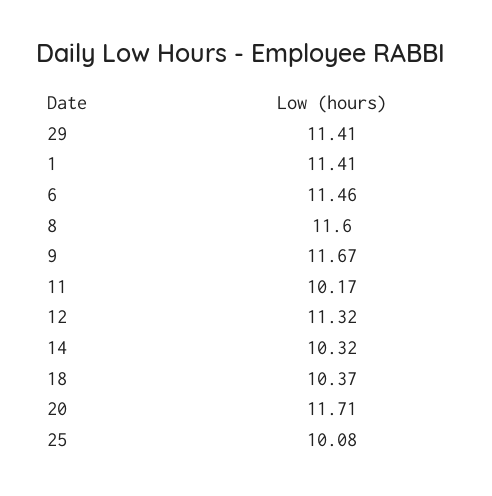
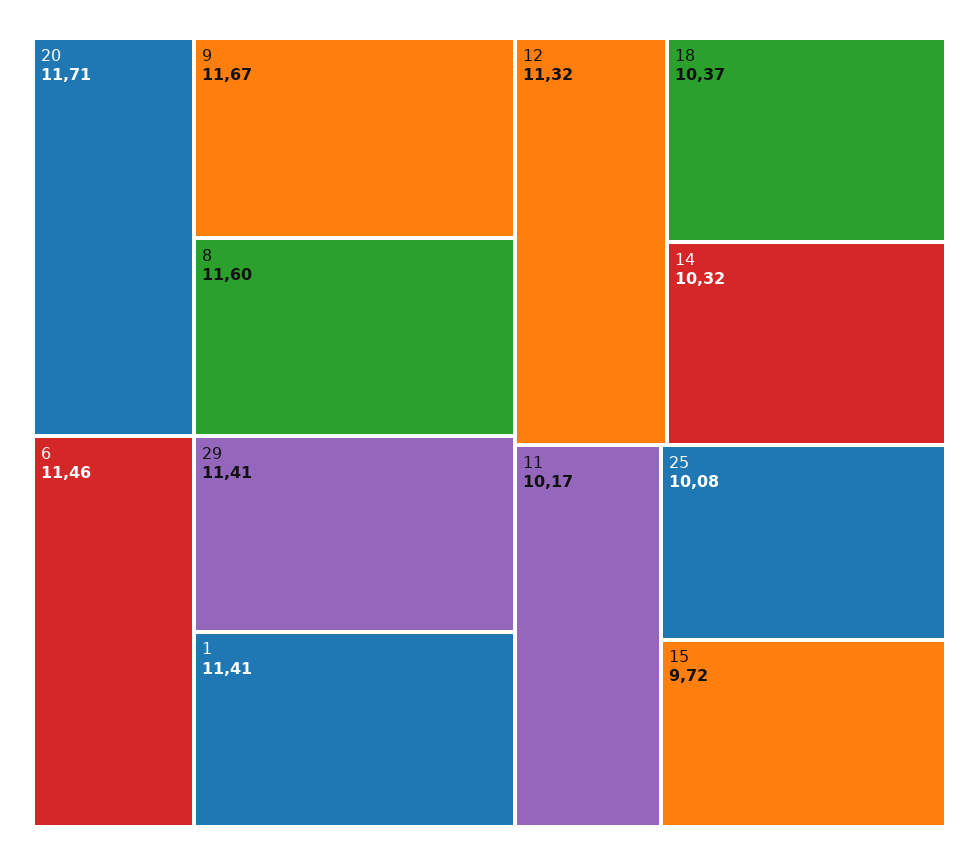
15: none -> 9.72

